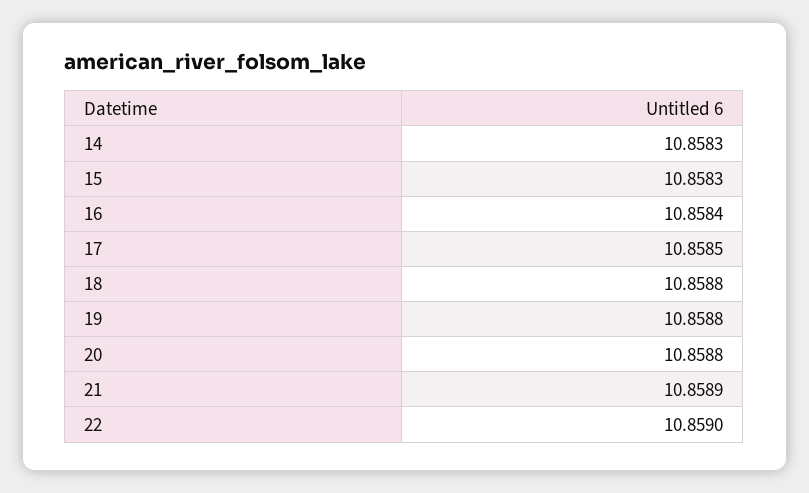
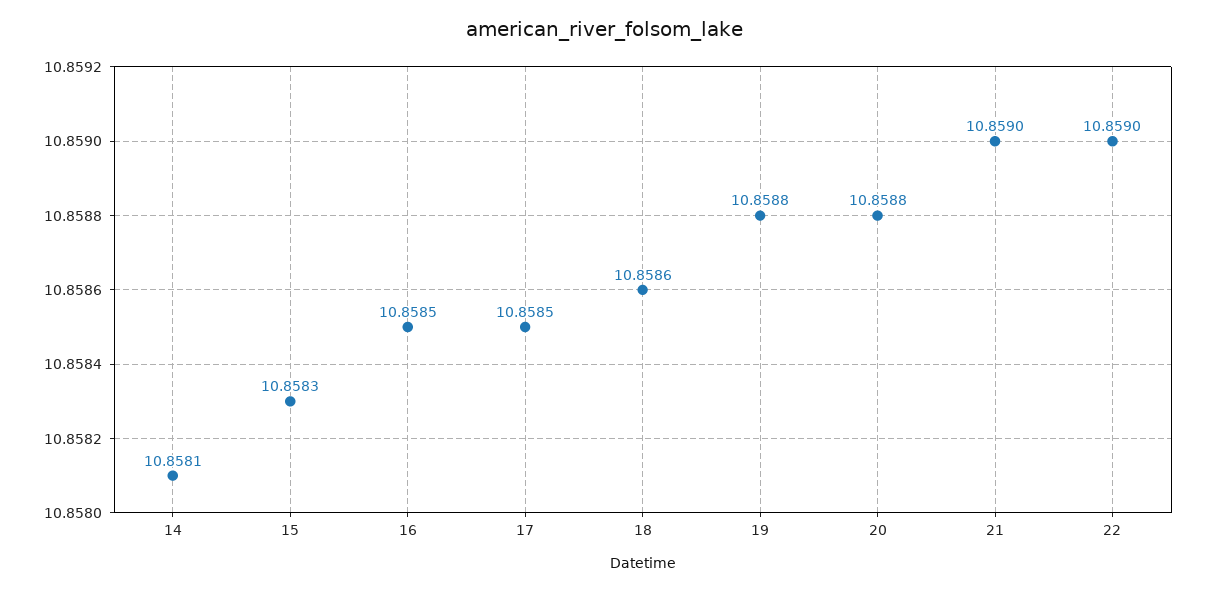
14: 10.8583 -> 10.8581
16: 10.8584 -> 10.8585
18: 10.8588 -> 10.8586
21: 10.8589 -> 10.859

